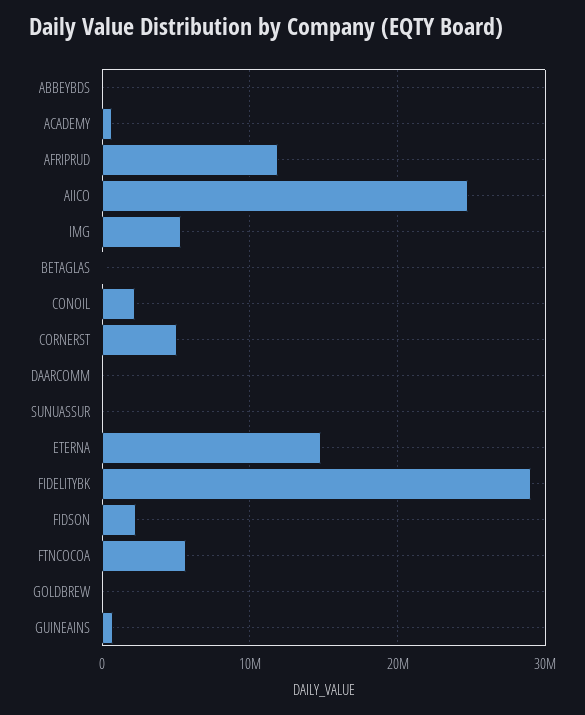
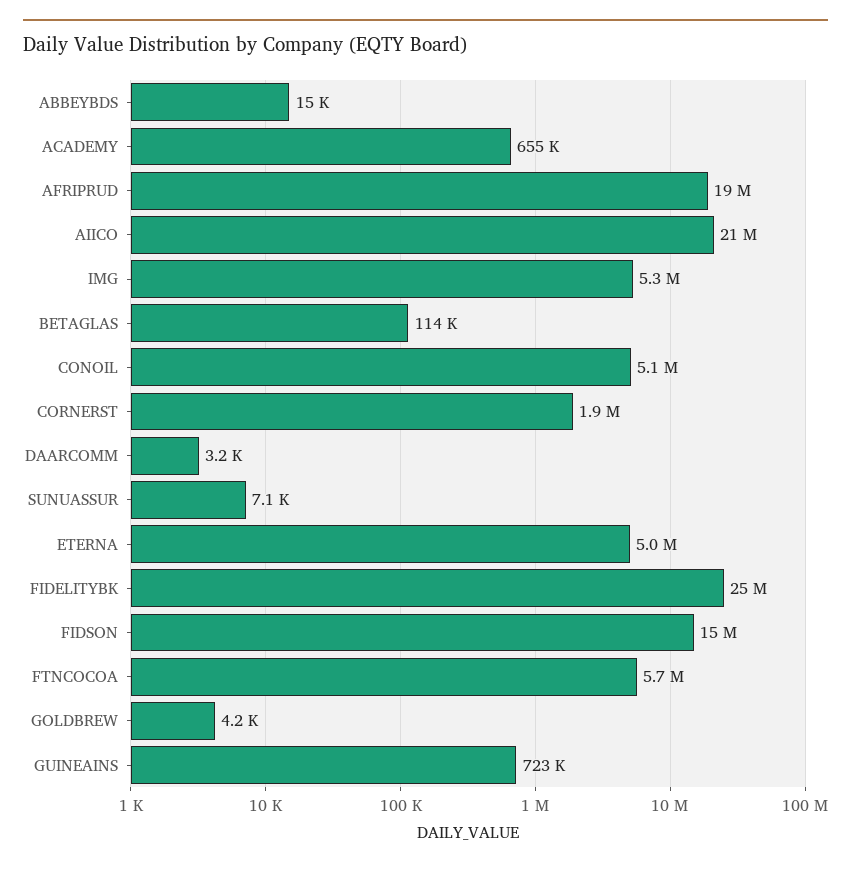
AFRIPRUD: 12000000 -> 19000000
AIICO: 25000000 -> 21000000
CONOIL: 2000000 -> 5100000
CORNERST: 5000000 -> 1900000
ETERNA: 15000000 -> 5000000
FIDELITYBK: 29000000 -> 25000000
FIDSON: 2000000 -> 15000000

